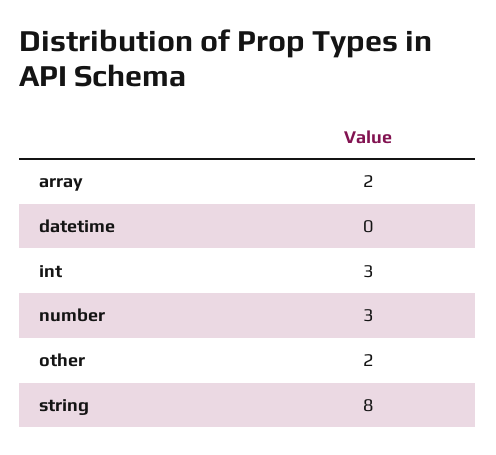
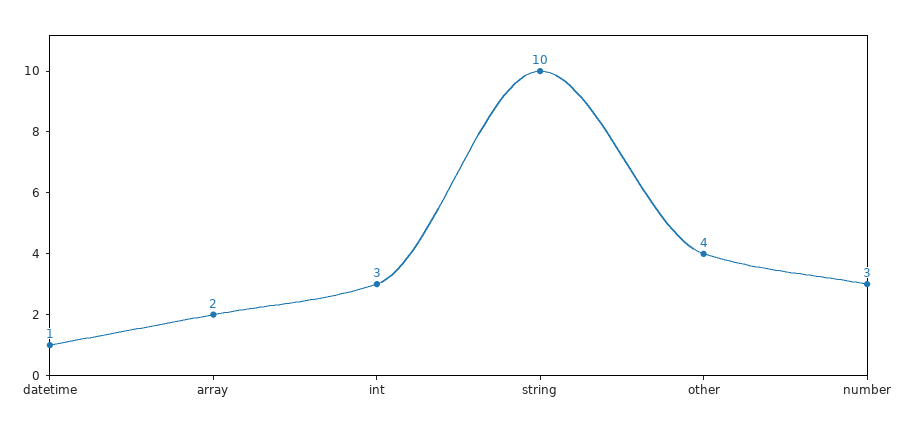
datetime: 0 -> 1
other: 2 -> 4
string: 8 -> 10

